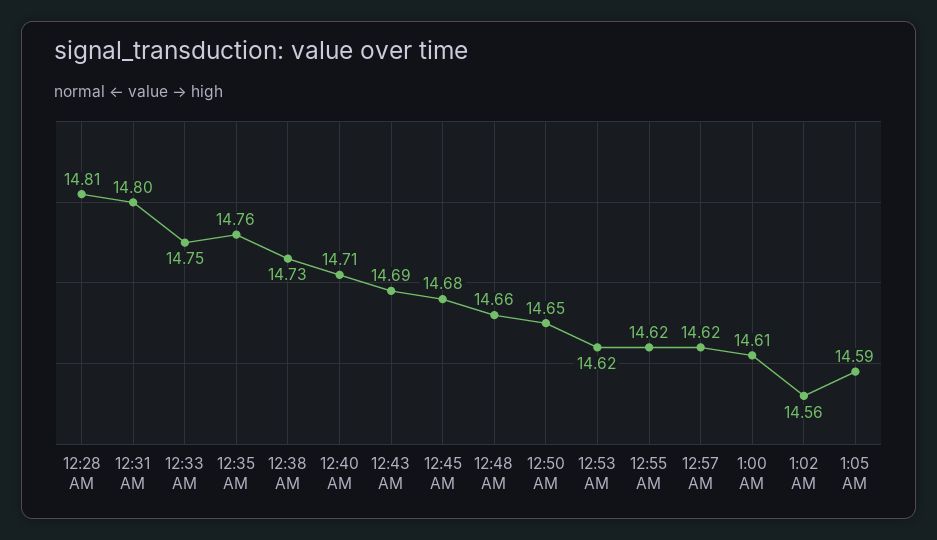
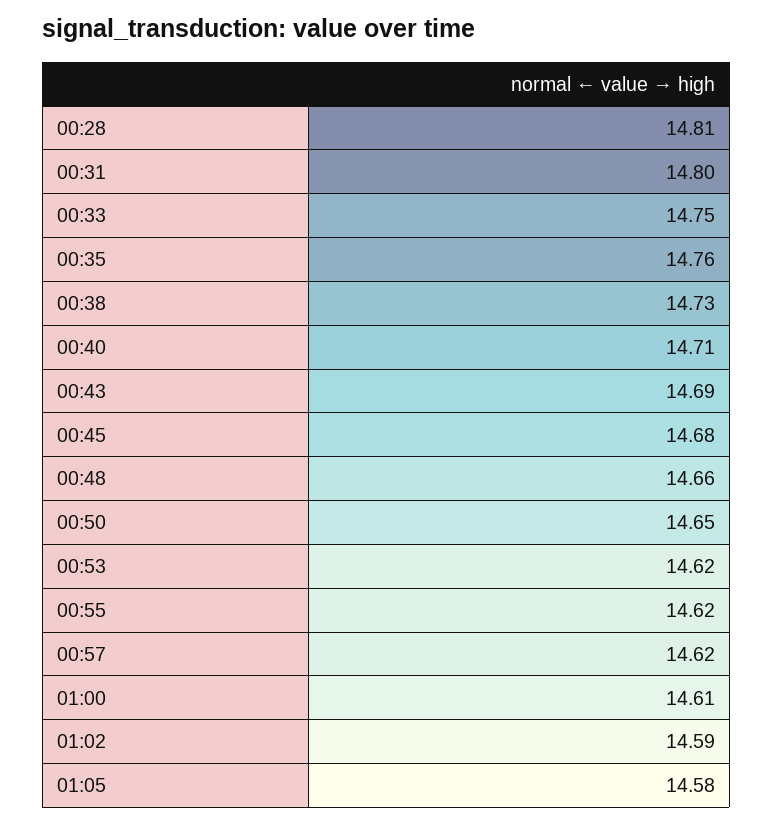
1:02 AM: 14.56 -> 14.59
1:05 AM: 14.59 -> 14.58

